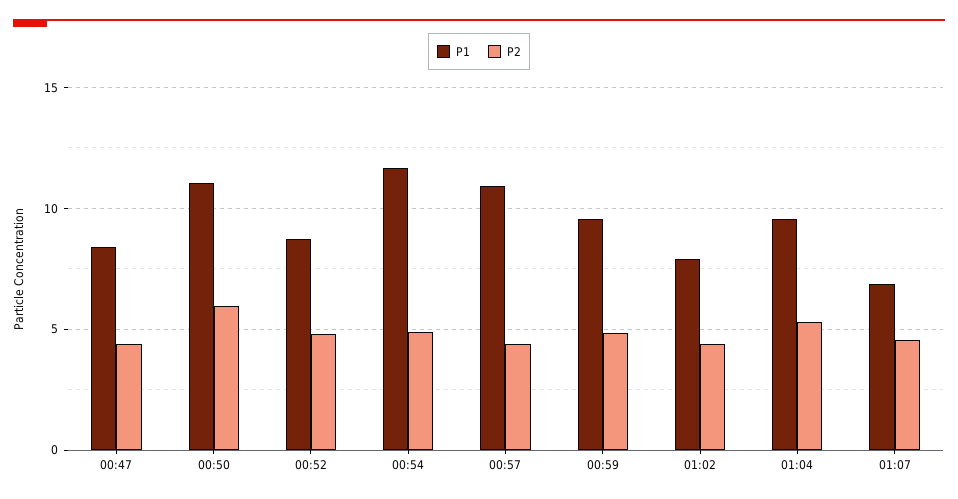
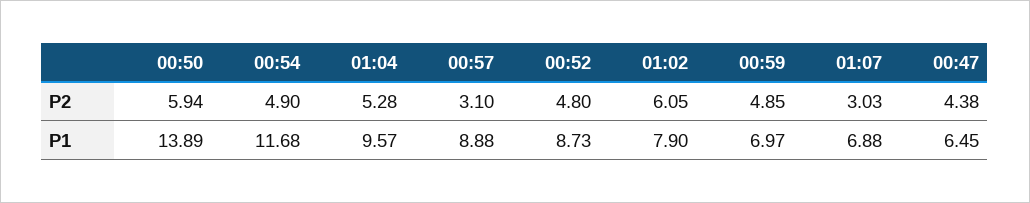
P1, 00:47: 8.5 -> 6.45
P1, 00:50: 11 -> 13.89
P1, 00:57: 11 -> 8.88
P2, 00:57: 4.5 -> 3.1
P1, 00:59: 9.5 -> 6.97
P2, 01:02: 4.5 -> 6.05
P2, 01:07: 4.5 -> 3.03

